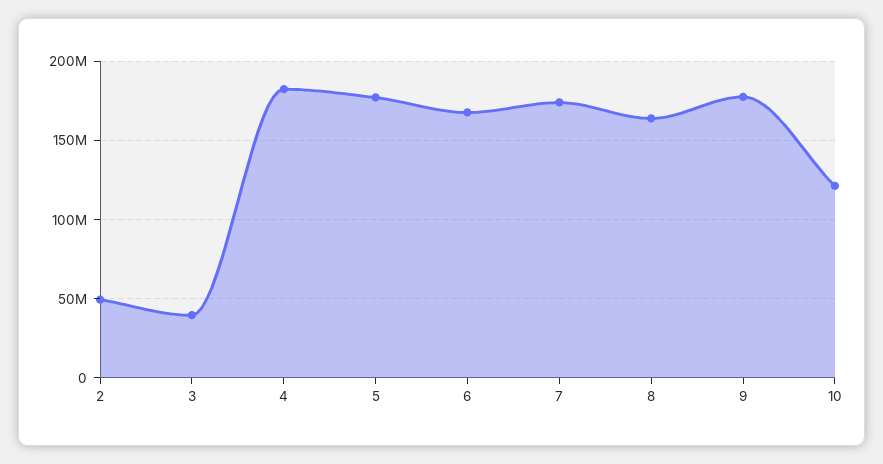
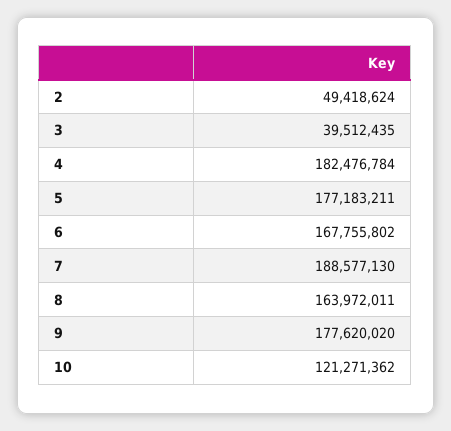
7: 175000000 -> 188577130

